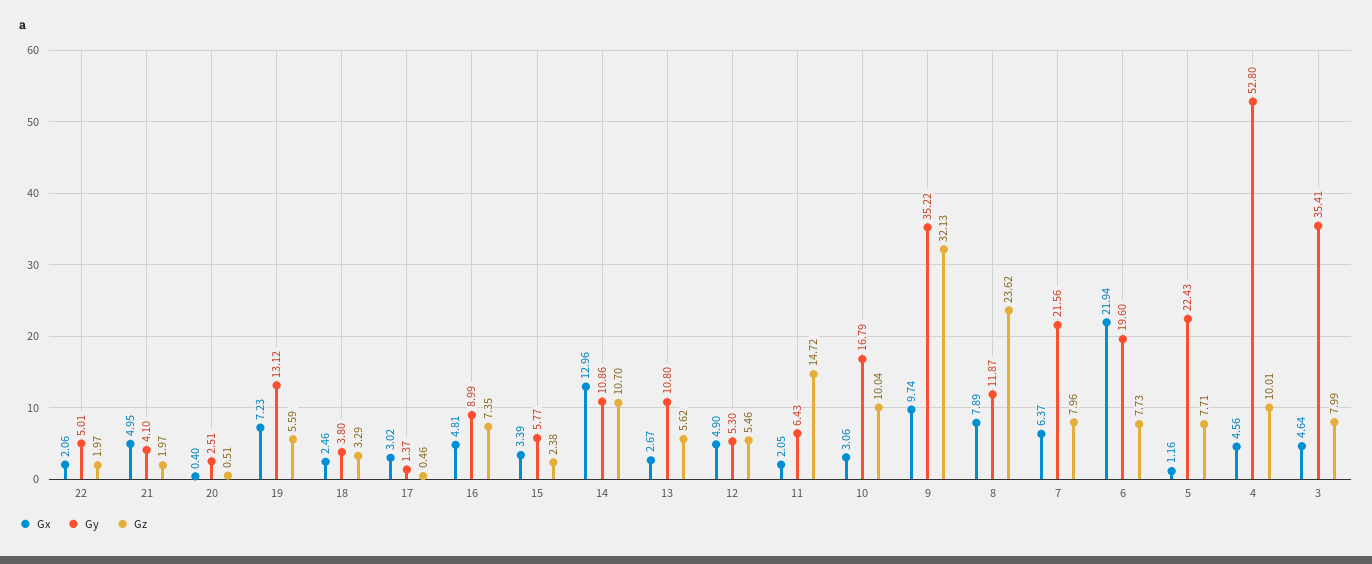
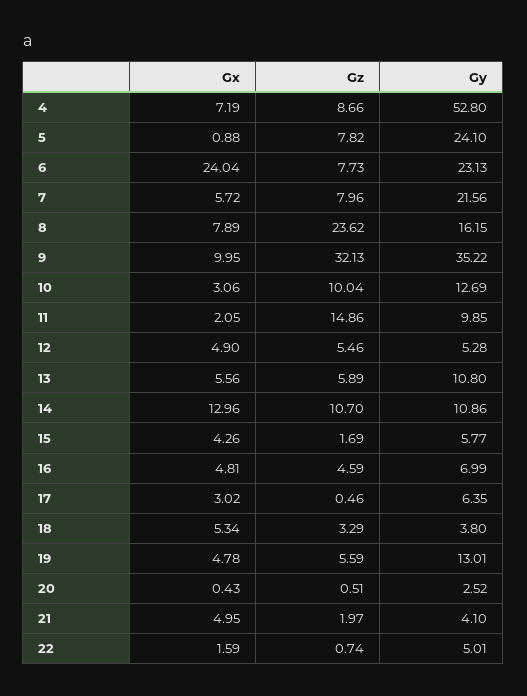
Gx, 22: 2.06 -> 1.59
Gz, 22: 1.97 -> 0.74
Gx, 20: 0.4 -> 0.43
Gy, 20: 2.51 -> 2.52
Gx, 19: 7.23 -> 4.78
Gy, 19: 13.12 -> 13.01
Gx, 18: 2.46 -> 5.34
Gy, 17: 1.37 -> 6.35
Gy, 16: 8.99 -> 6.99
Gz, 16: 7.35 -> 4.59
Gx, 15: 3.39 -> 4.26
Gz, 15: 2.38 -> 1.69
Gx, 13: 2.67 -> 5.56
Gz, 13: 5.62 -> 5.89
Gy, 12: 5.3 -> 5.28
Gy, 11: 6.43 -> 9.85
Gz, 11: 14.72 -> 14.86
Gy, 10: 16.79 -> 12.69
Gx, 9: 9.74 -> 9.95
Gy, 8: 11.87 -> 16.15
Gx, 7: 6.37 -> 5.72
Gx, 6: 21.94 -> 24.04
Gy, 6: 19.6 -> 23.13
Gx, 5: 1.16 -> 0.88
Gy, 5: 22.43 -> 24.1
Gz, 5: 7.71 -> 7.82
Gx, 4: 4.56 -> 7.19
Gz, 4: 10.01 -> 8.66
Gx, 3: 4.64 -> none
Gy, 3: 35.41 -> none
Gz, 3: 7.99 -> none

